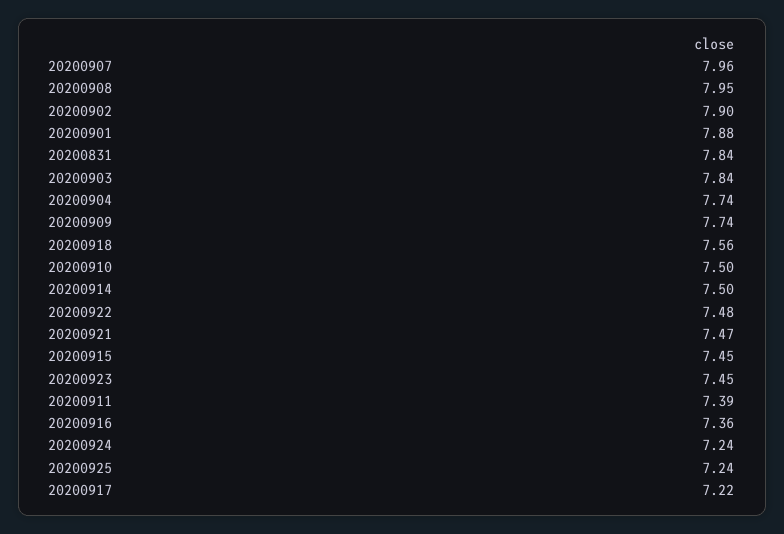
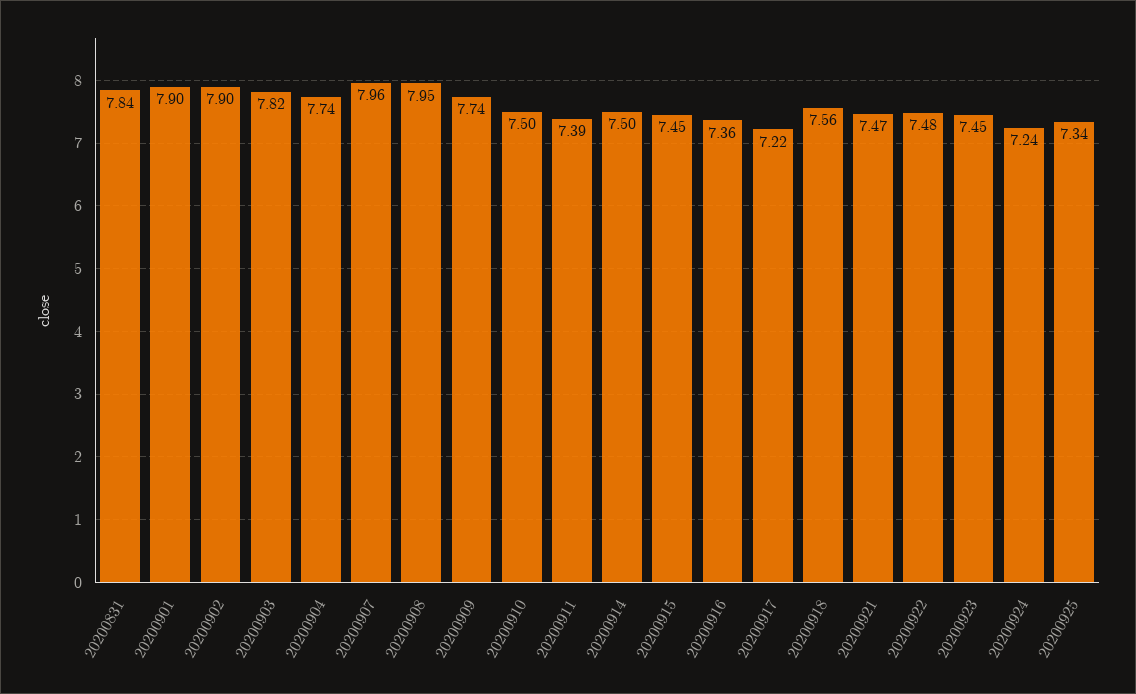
20200901: 7.88 -> 7.9
20200903: 7.84 -> 7.82
20200925: 7.24 -> 7.34

